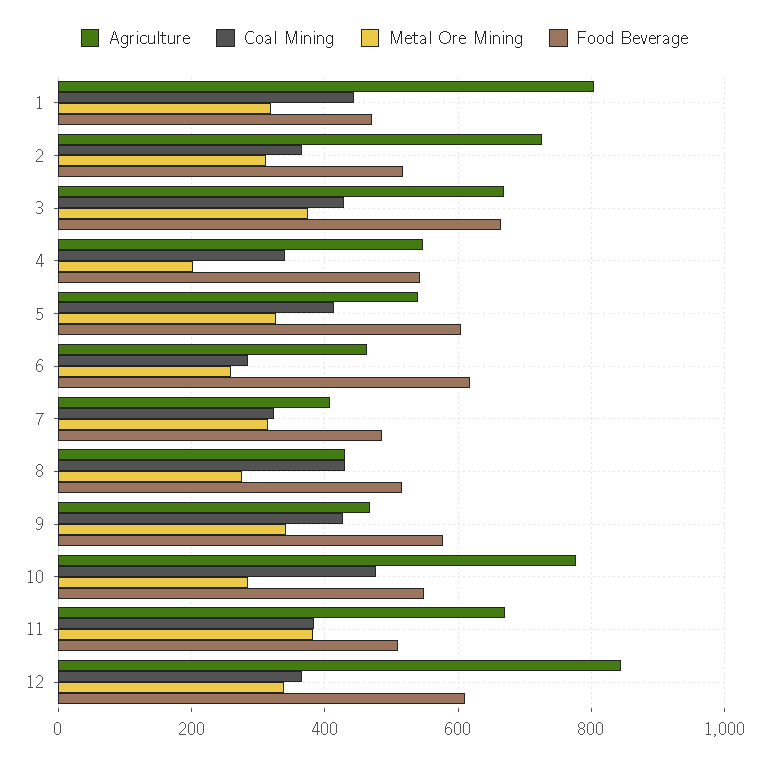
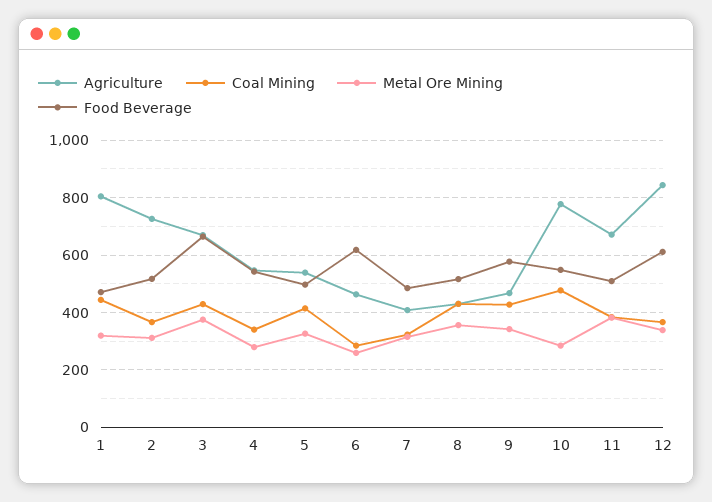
Metal Ore Mining, 4: 200 -> 275
Food Beverage, 5: 600 -> 500
Metal Ore Mining, 8: 280 -> 350

